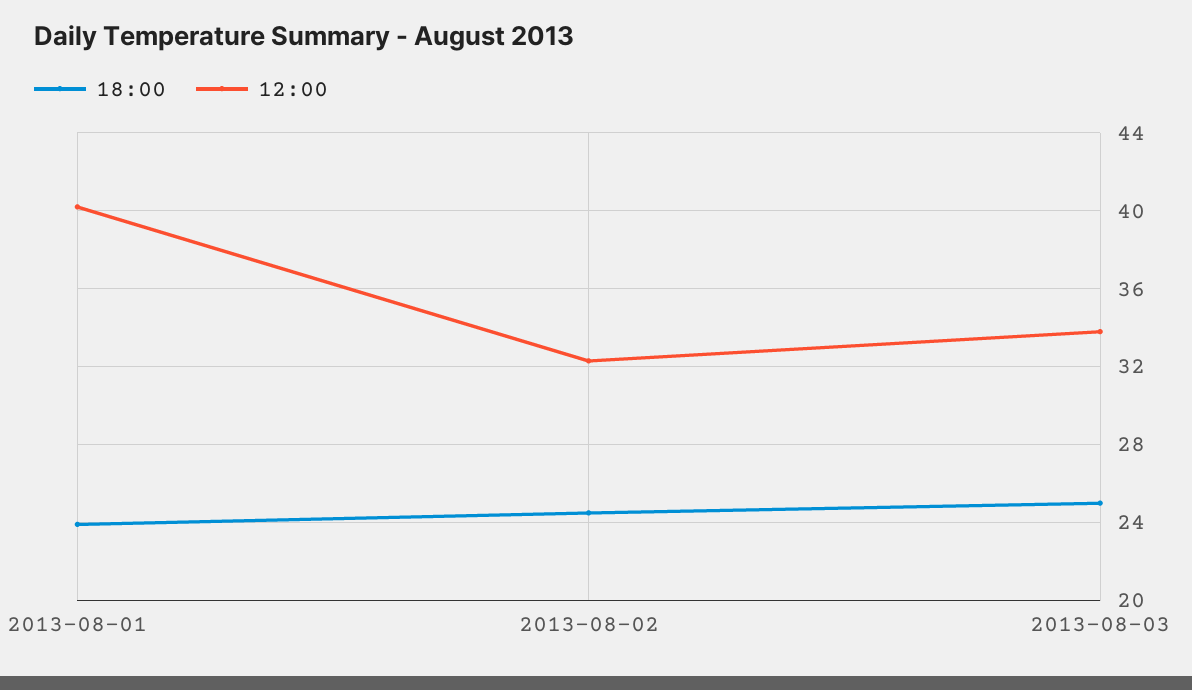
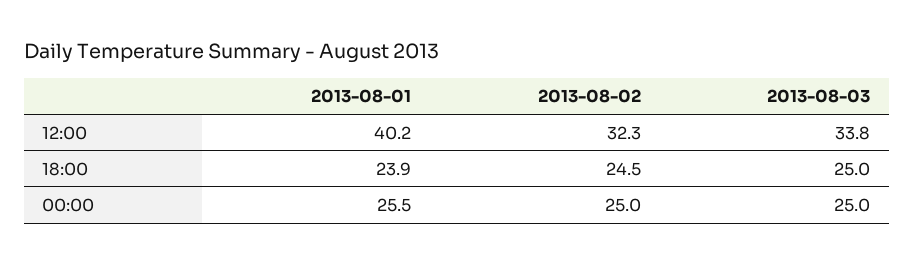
00:00, 2013-08-01: none -> 25.5
00:00, 2013-08-02: none -> 25
00:00, 2013-08-03: none -> 25

